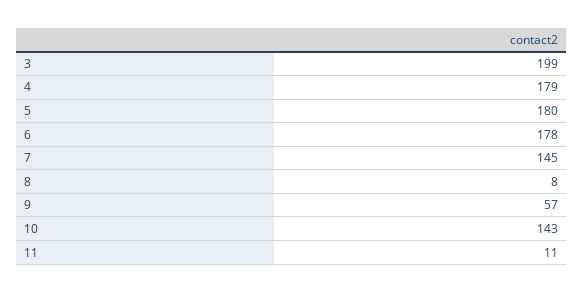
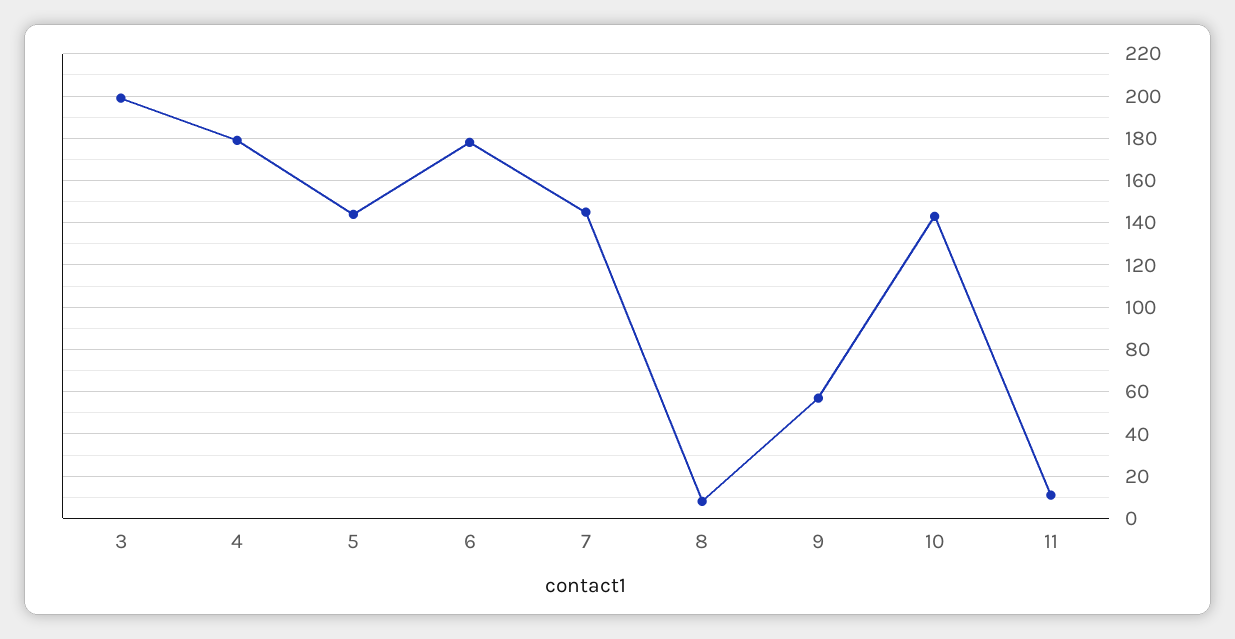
5: 180 -> 145

